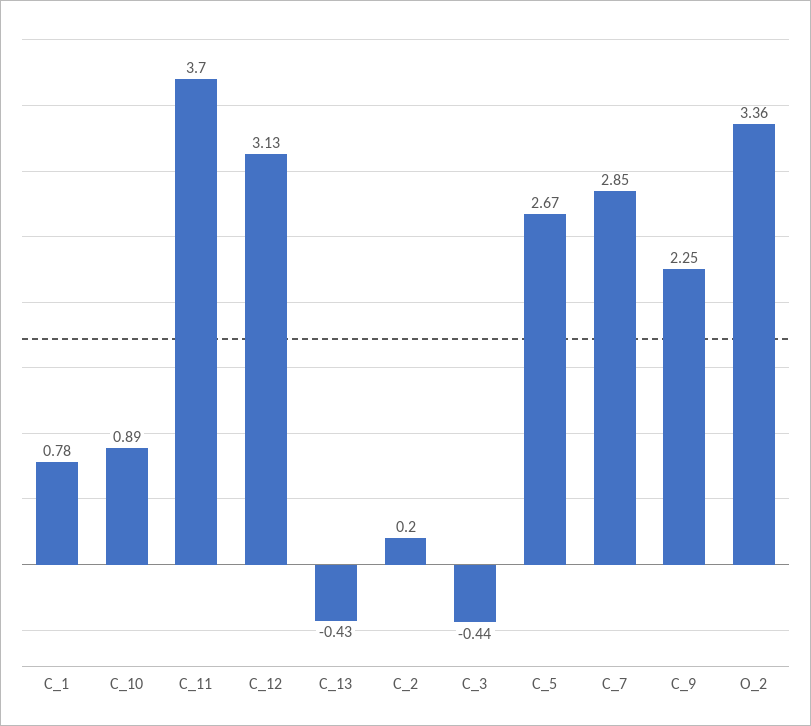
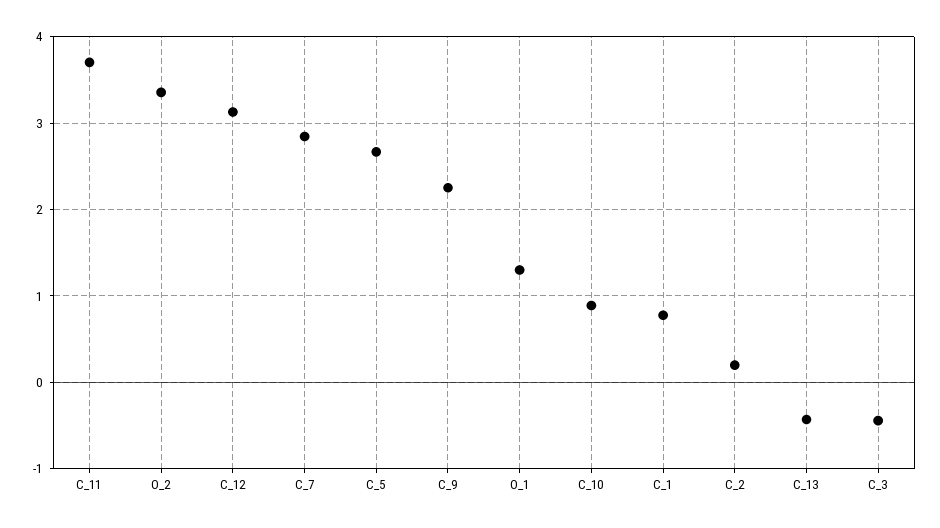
O_1: none -> 1.3

